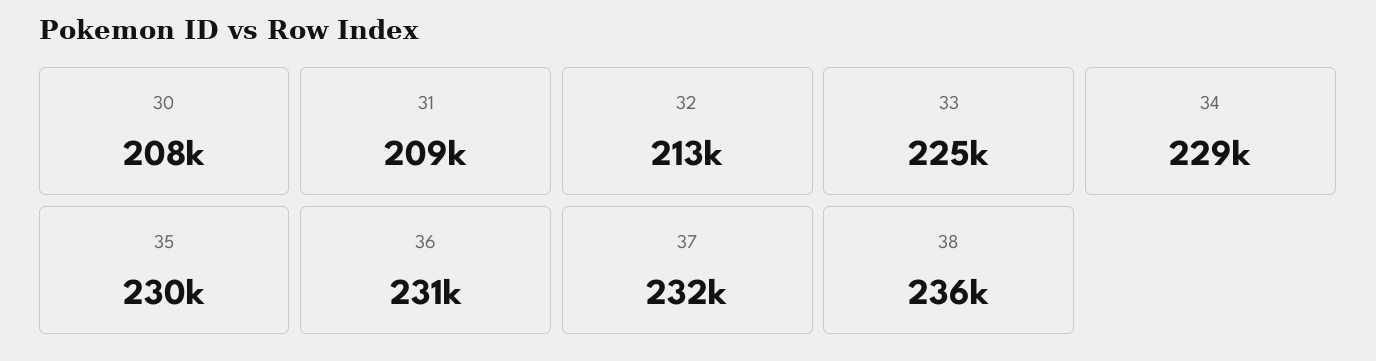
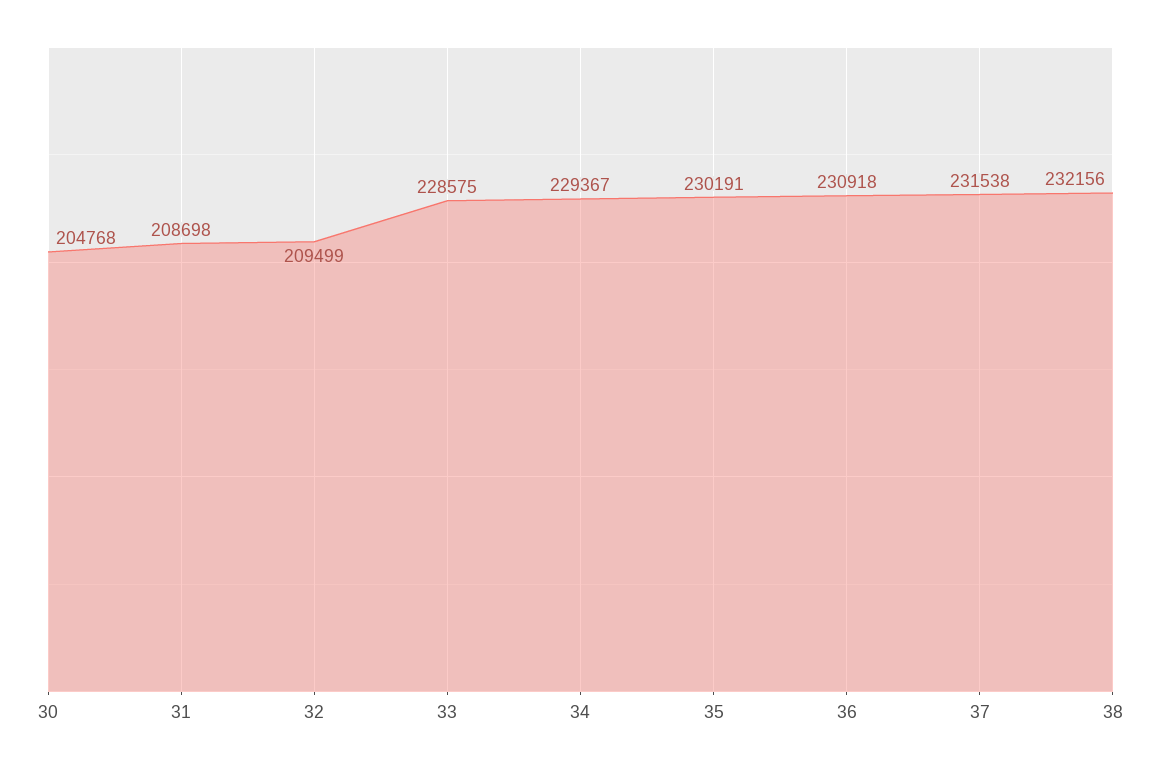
30: 208000 -> 204768
32: 213000 -> 209499
33: 225000 -> 228575
38: 236000 -> 232156

